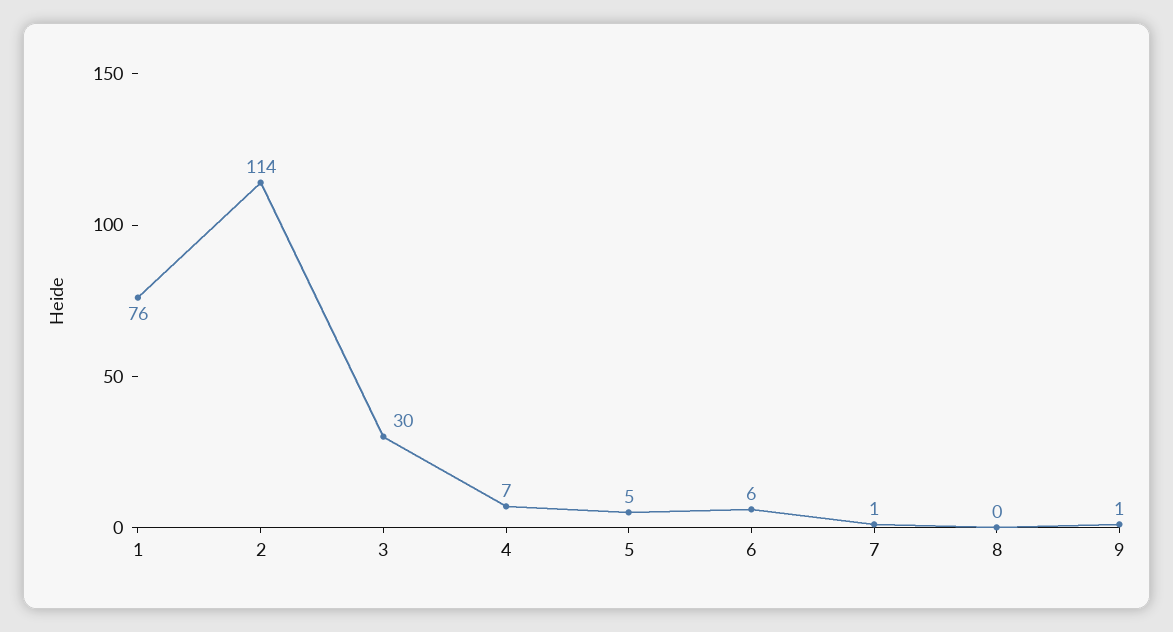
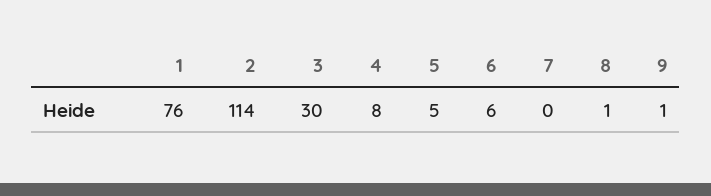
4: 7 -> 8
7: 1 -> 0
8: 0 -> 1

